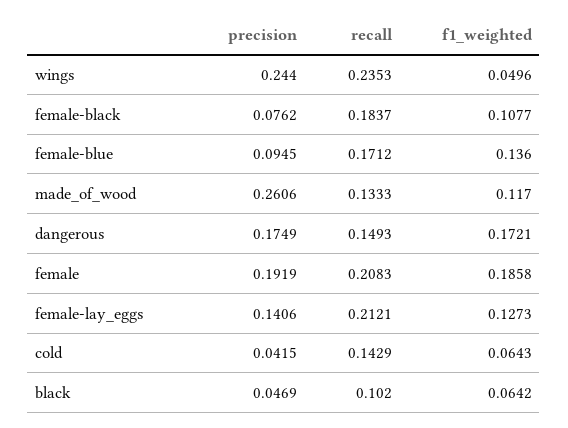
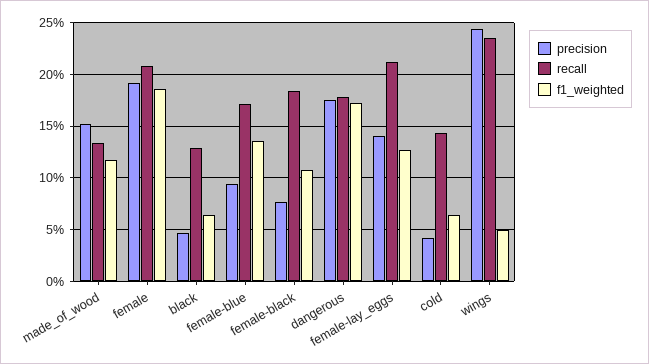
precision, made_of_wood: 0.2606 -> 0.15
recall, dangerous: 0.1493 -> 0.18
recall, black: 0.102 -> 0.13

